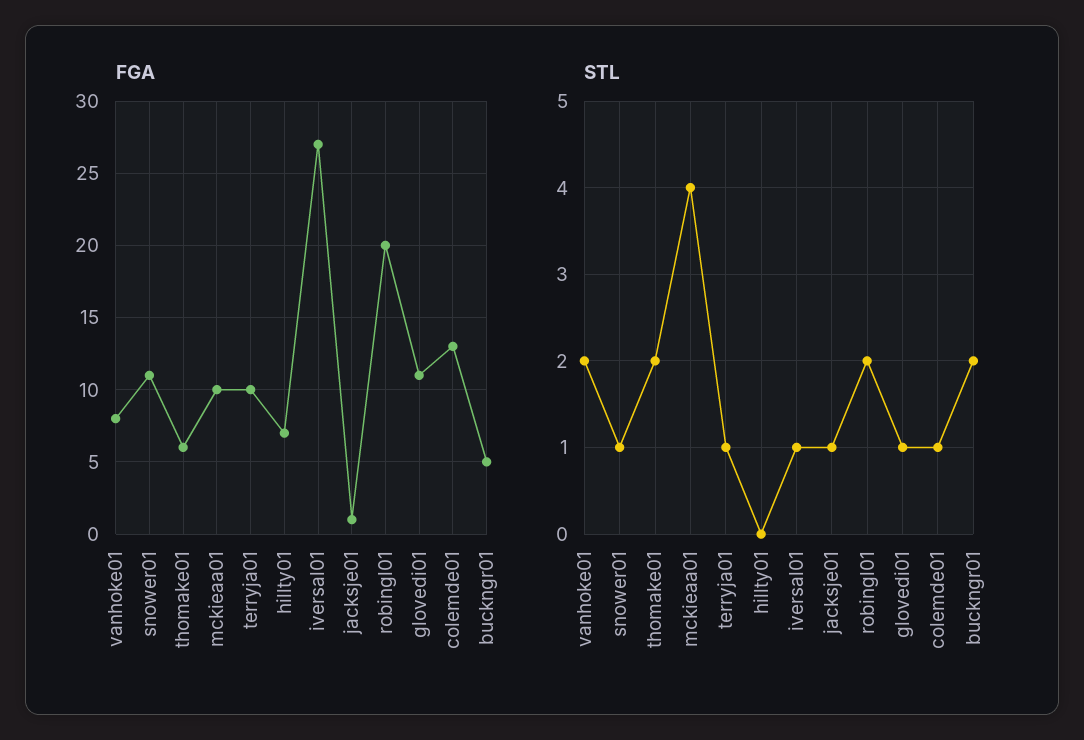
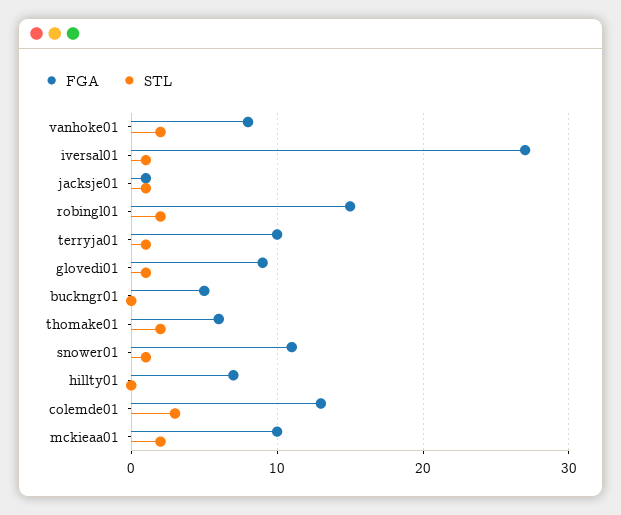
FGA, robingl01: 20 -> 15
FGA, glovedi01: 11 -> 9
STL, mckieaa01: 4 -> 2
STL, colemde01: 1 -> 3
STL, buckngr01: 2 -> 0

